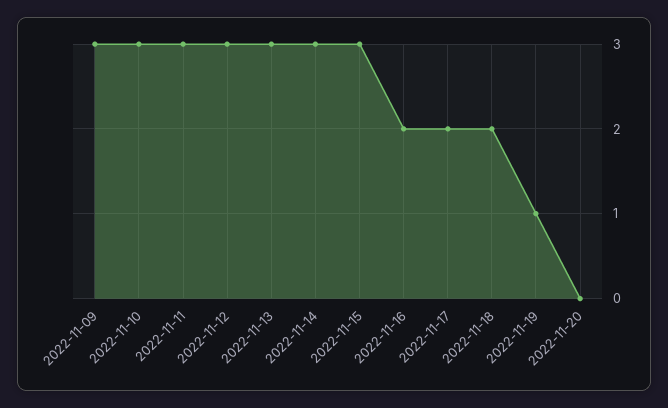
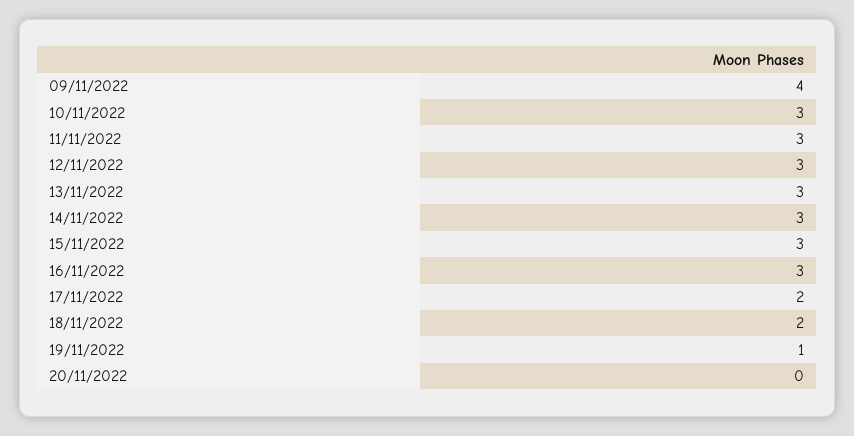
2022-11-09: 3 -> 4
2022-11-16: 2 -> 3

